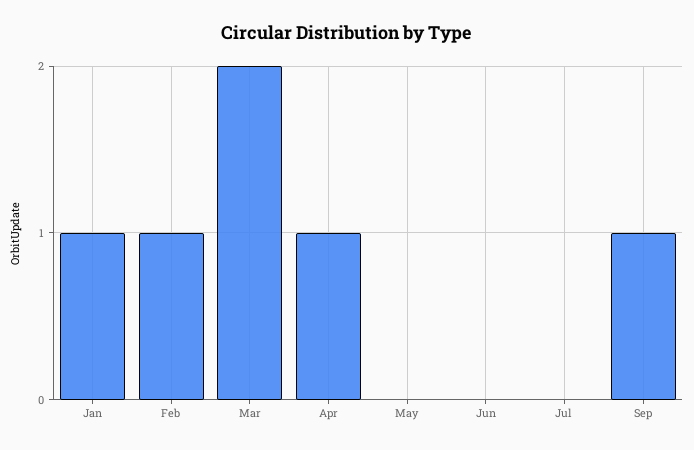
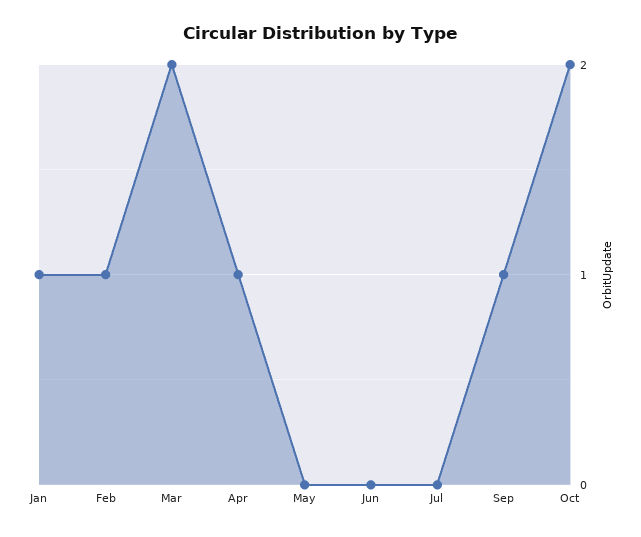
Oct: none -> 2

